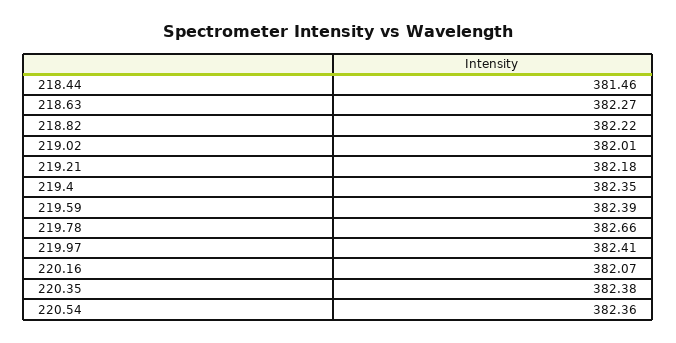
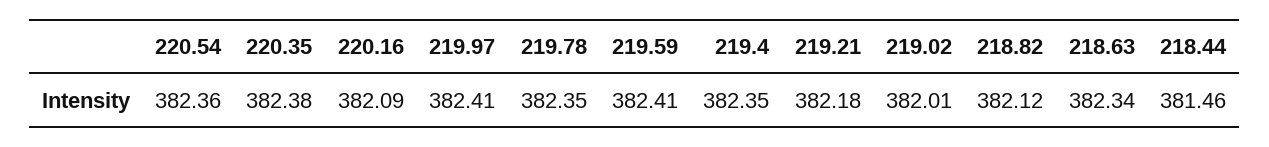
218.63: 382.27 -> 382.34
218.82: 382.22 -> 382.12
219.59: 382.39 -> 382.41
219.78: 382.66 -> 382.35
220.16: 382.07 -> 382.09

